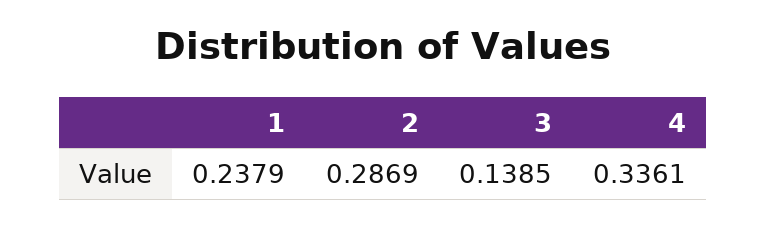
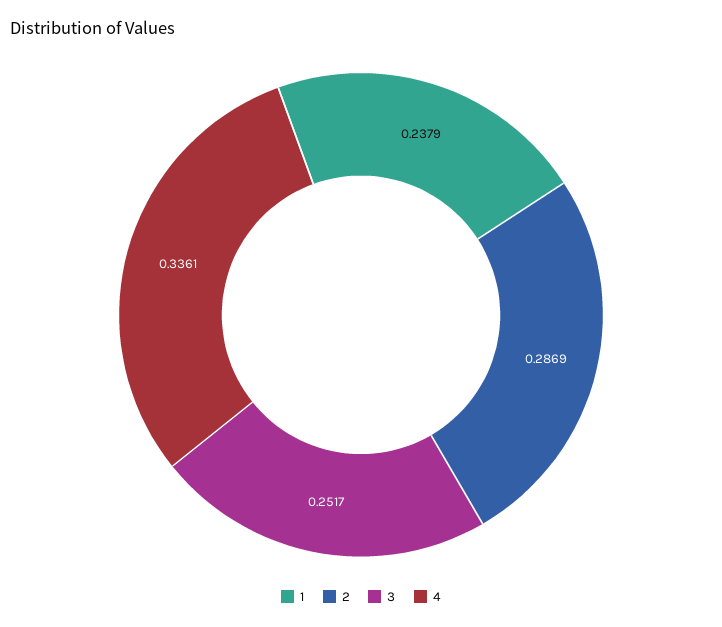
3: 0.1385 -> 0.2517

